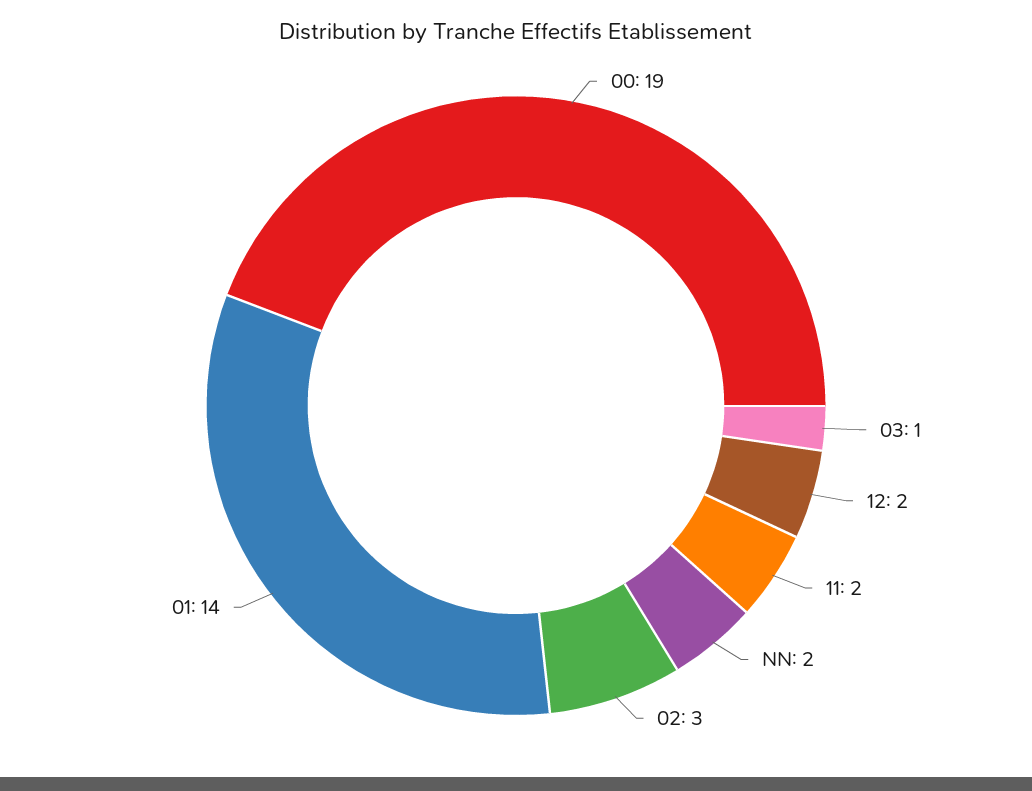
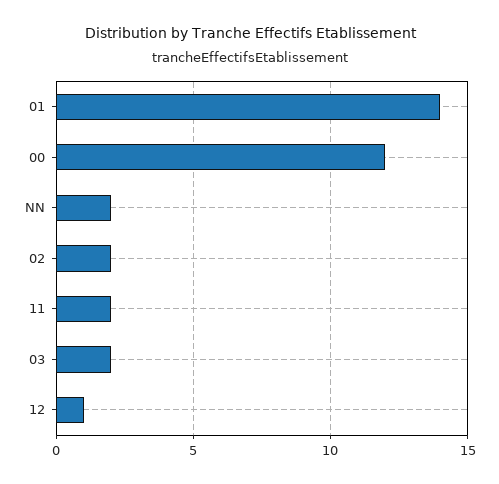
00: 19 -> 12
03: 1 -> 2
12: 2 -> 1
02: 3 -> 2

